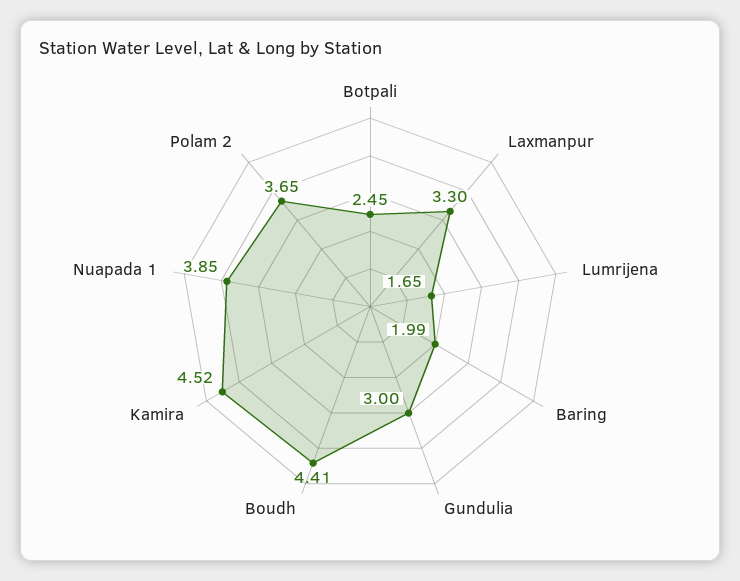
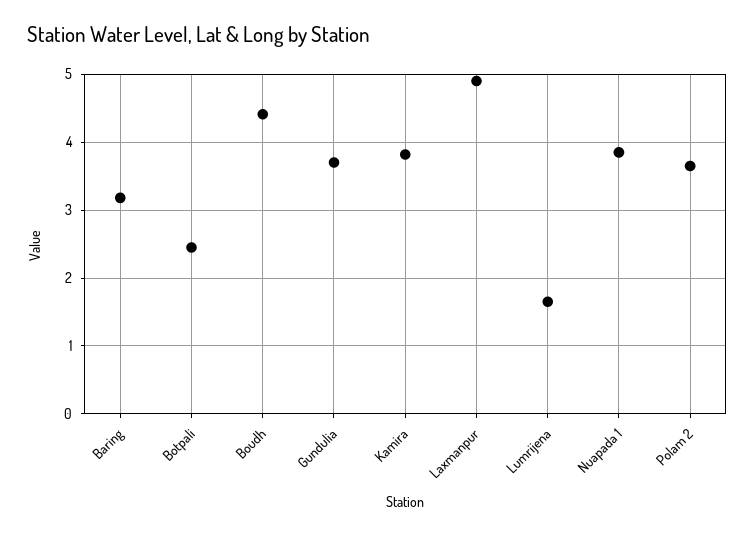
Laxmanpur: 3.3 -> 4.9
Baring: 1.99 -> 3.2
Gundulia: 3 -> 3.7
Kamira: 4.52 -> 3.8

